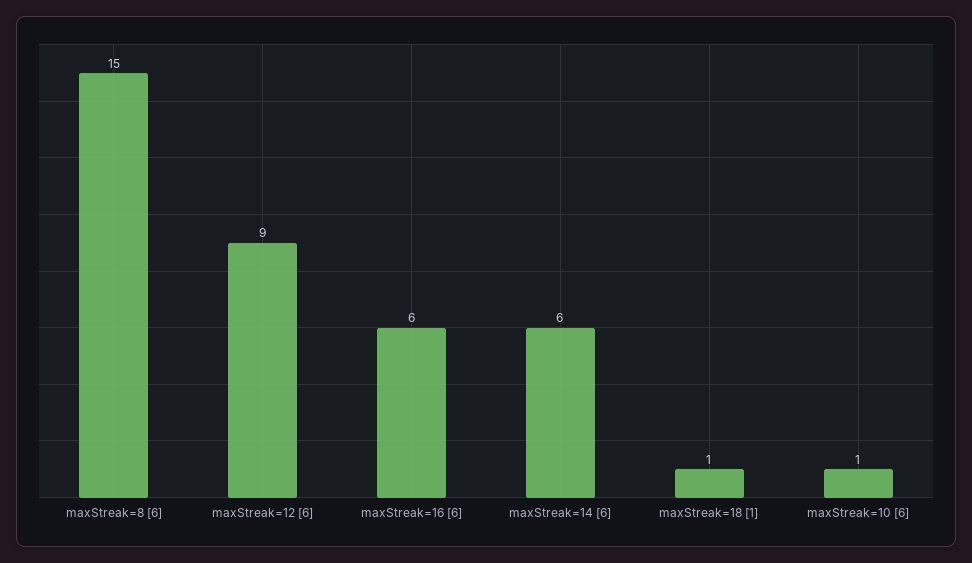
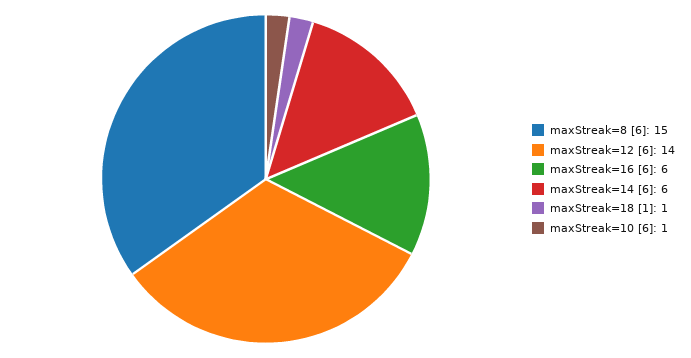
maxStreak=12 [6]: 9 -> 14

